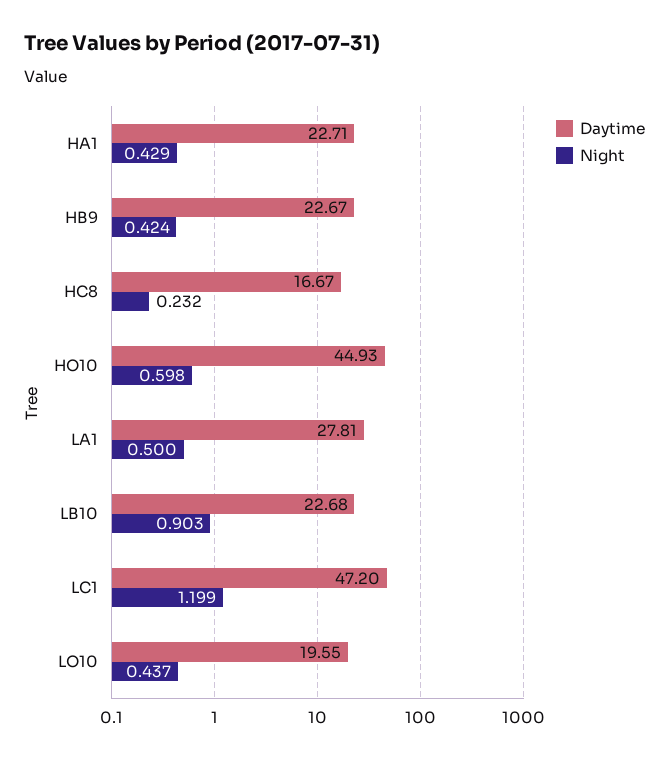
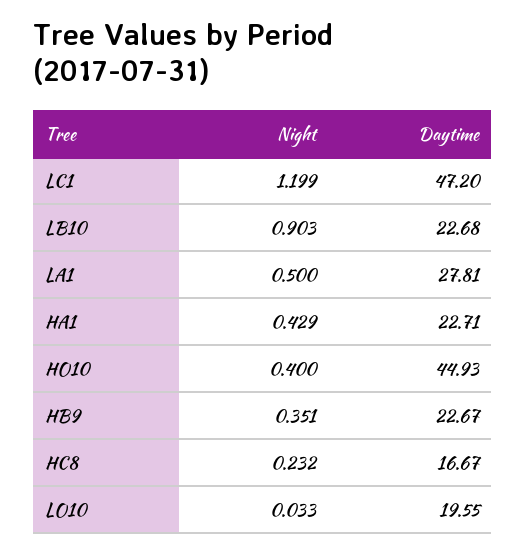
Night, HB9: 0.424 -> 0.351
Night, HO10: 0.598 -> 0.4
Night, LO10: 0.437 -> 0.033

